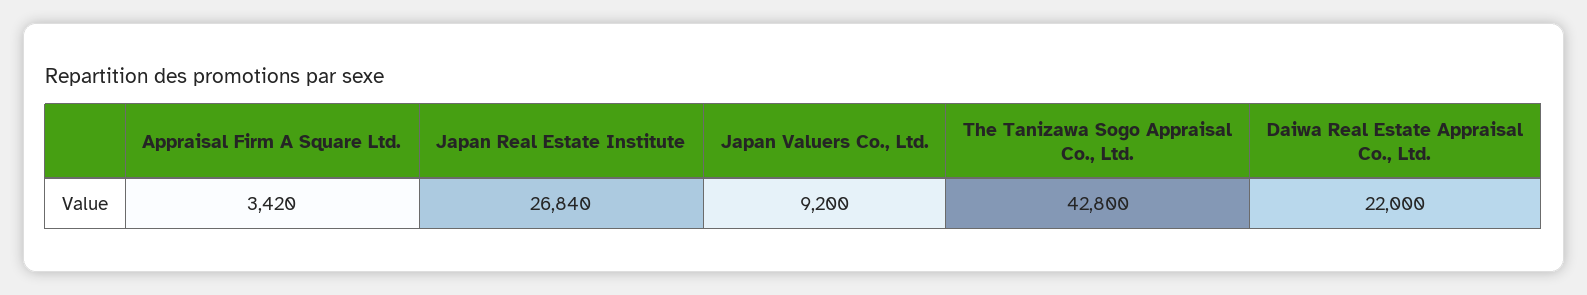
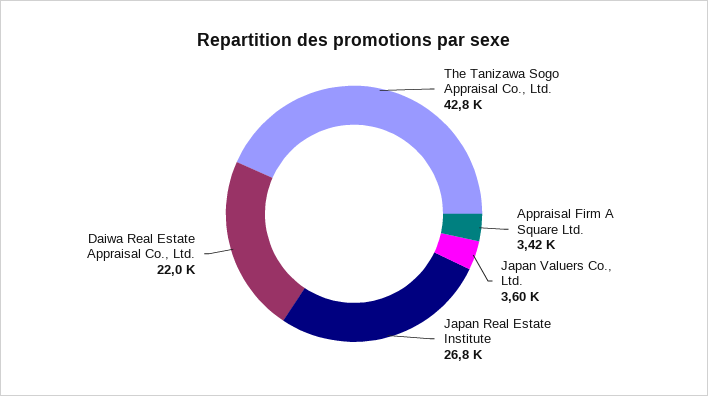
Japan Valuers Co., Ltd.: 9200 -> 3600

